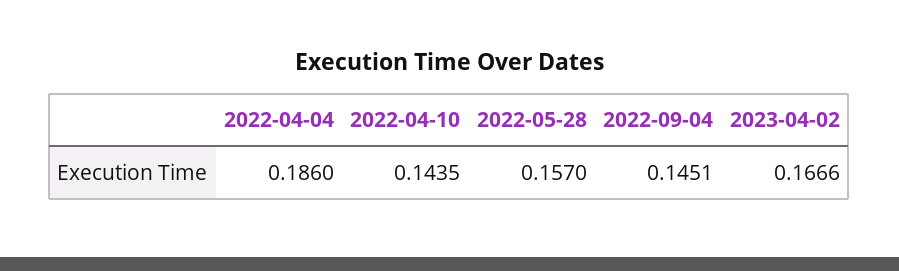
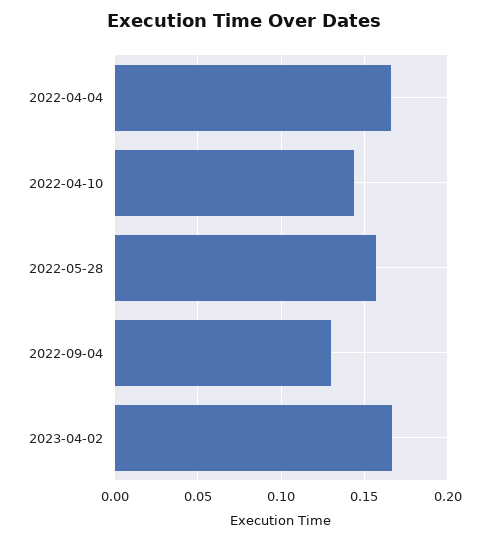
2022-04-04: 0.186 -> 0.165
2022-09-04: 0.1451 -> 0.13

